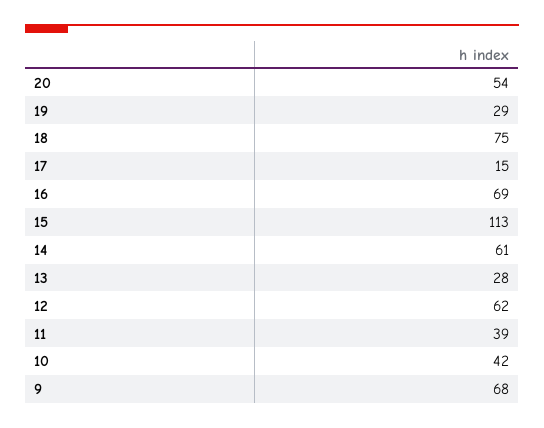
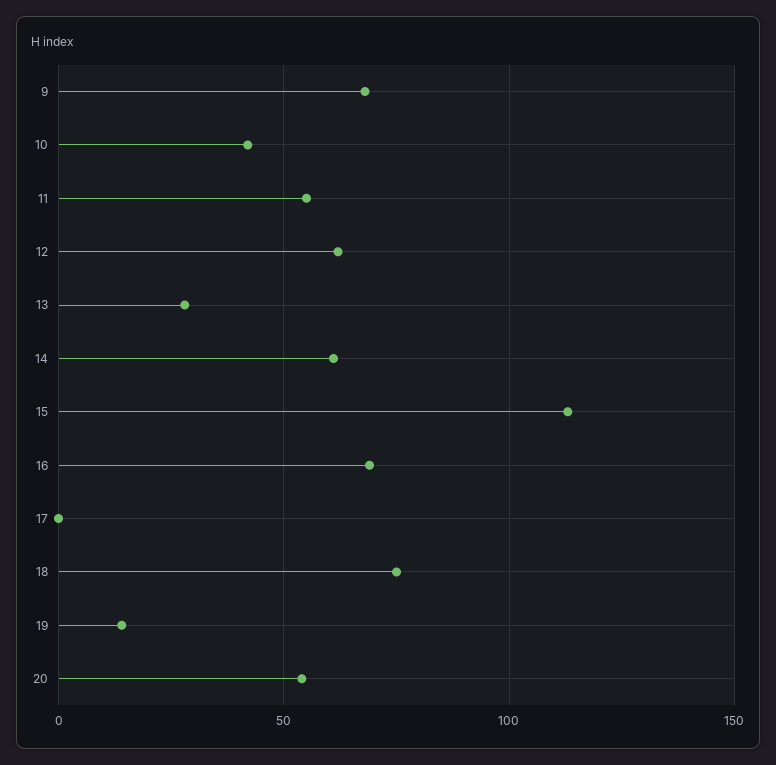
19: 29 -> 15
17: 15 -> 0
11: 39 -> 55

